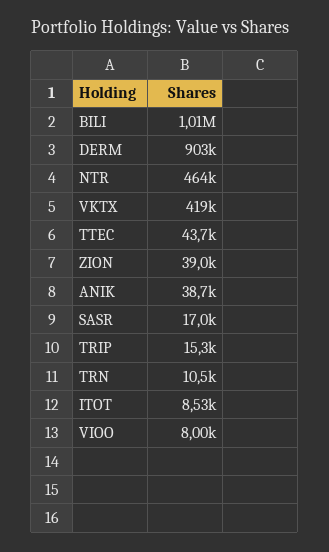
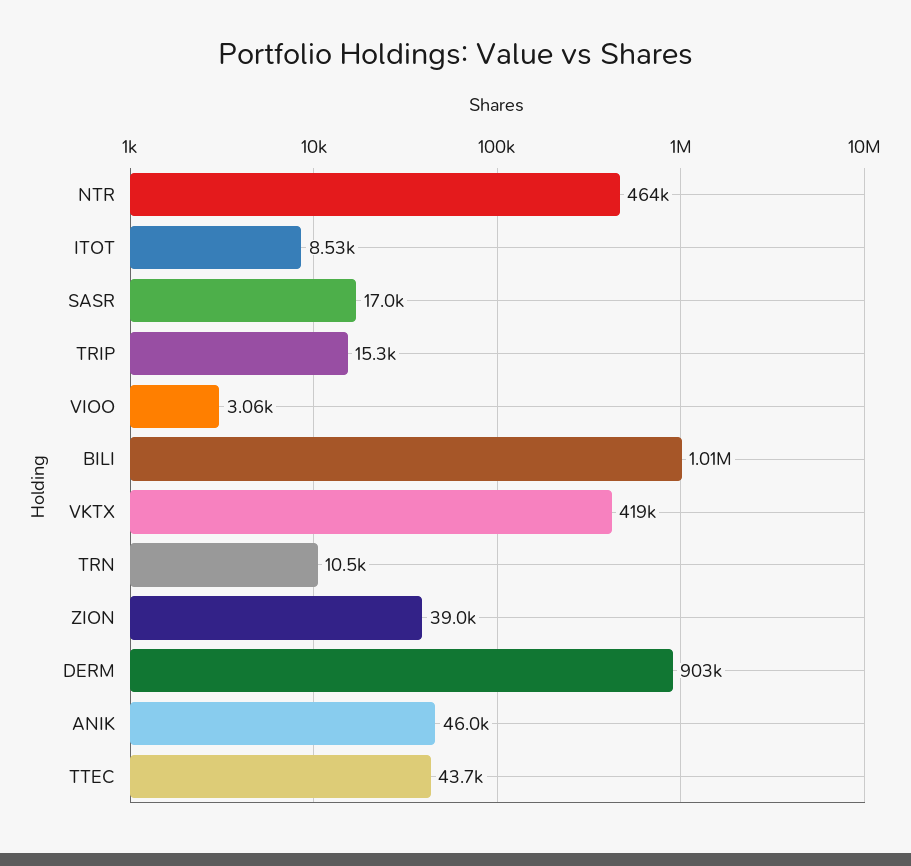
ANIK: 38700 -> 46000
VIOO: 8000 -> 3060

